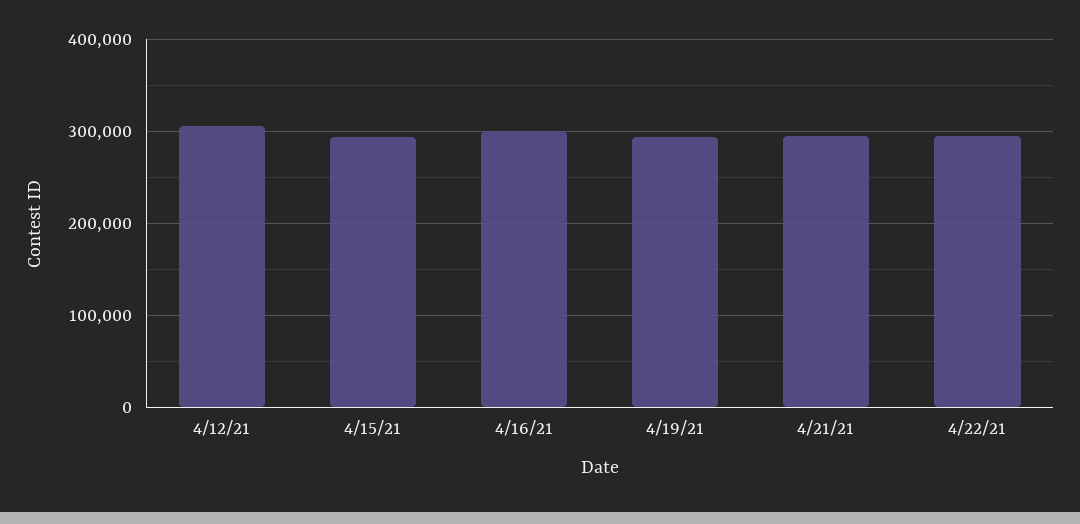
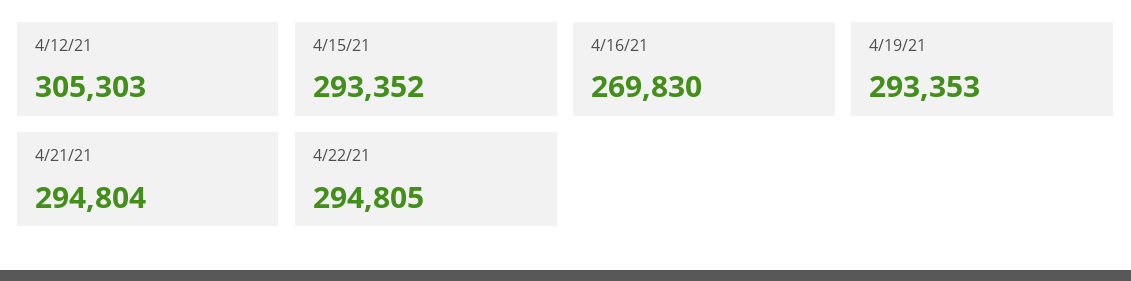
4/16/21: 300000 -> 269830

